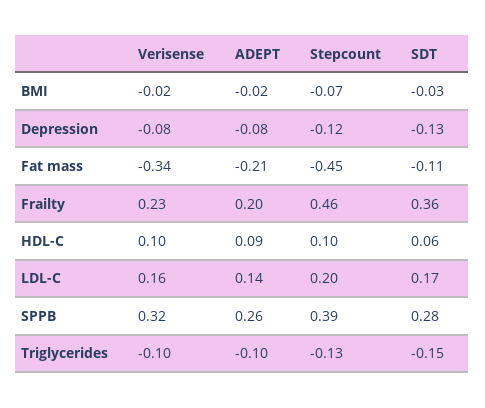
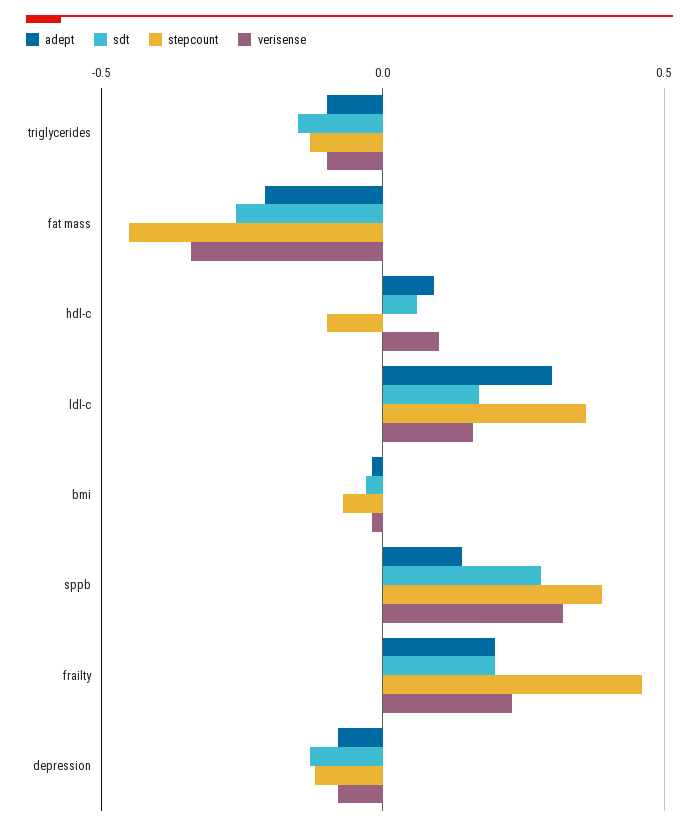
SDT, Fat mass: -0.11 -> -0.25
SDT, Frailty: 0.36 -> 0.2
Stepcount, HDL-C: 0.1 -> -0.1
ADEPT, LDL-C: 0.14 -> 0.3
Stepcount, LDL-C: 0.2 -> 0.35
ADEPT, SPPB: 0.26 -> 0.15

